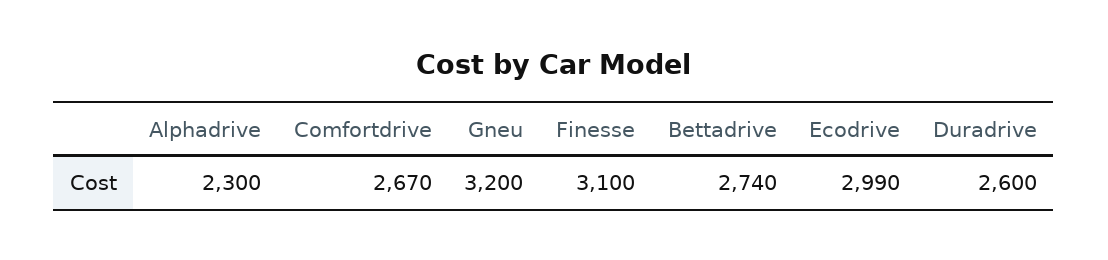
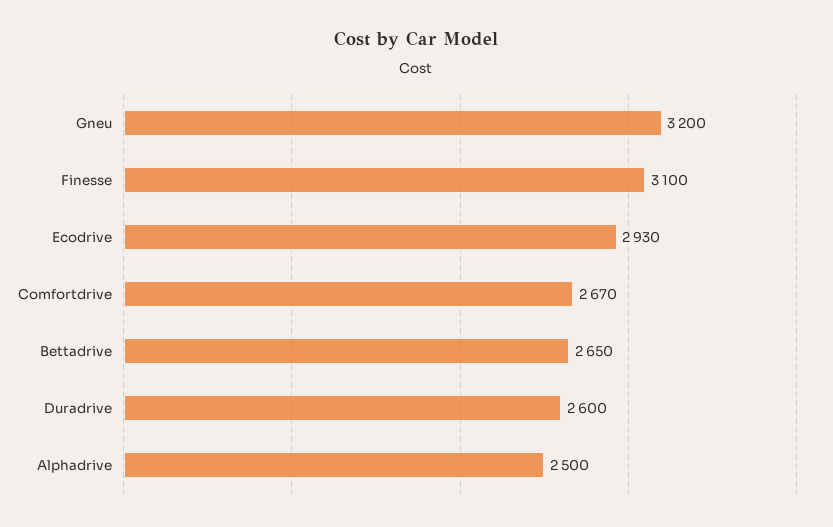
Alphadrive: 2300 -> 2500
Bettadrive: 2740 -> 2650
Ecodrive: 2990 -> 2930

